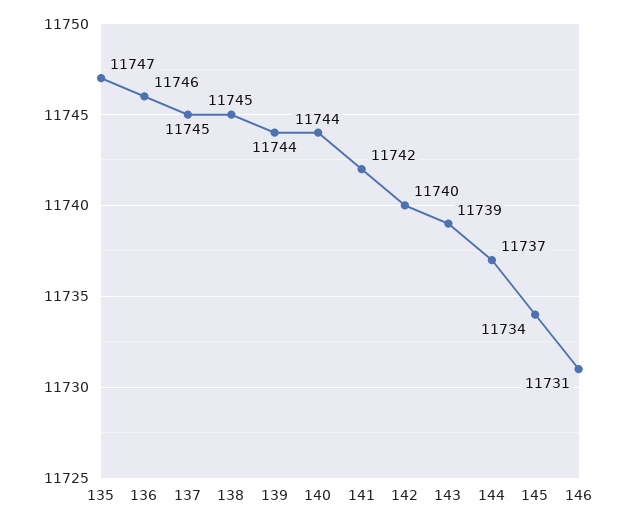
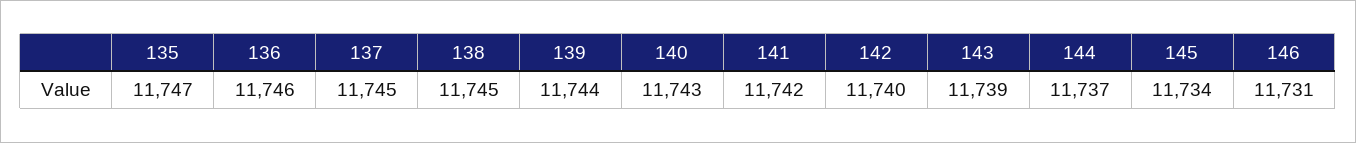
140: 11744 -> 11743

